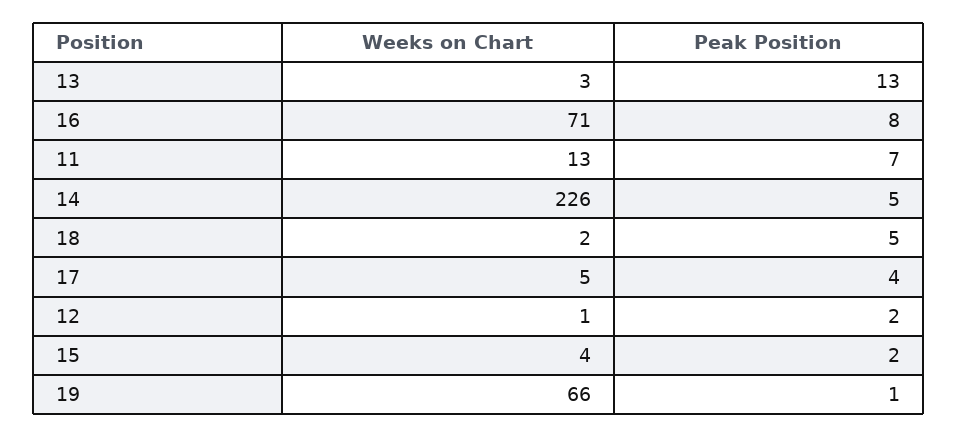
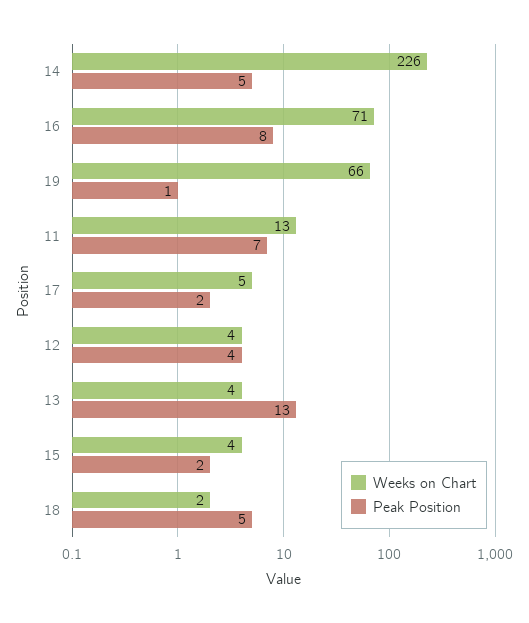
Weeks on Chart, 13: 3 -> 4
Peak Position, 17: 4 -> 2
Weeks on Chart, 12: 1 -> 4
Peak Position, 12: 2 -> 4

